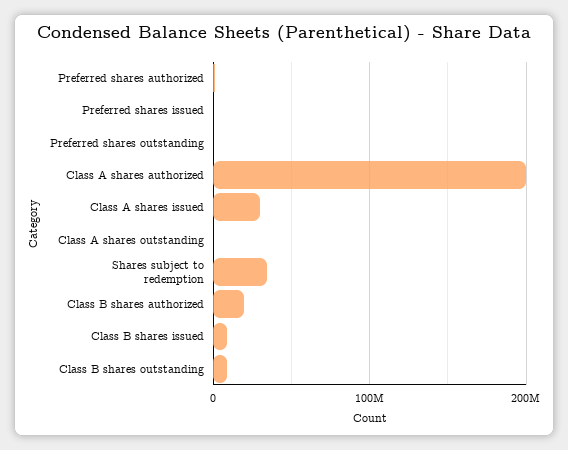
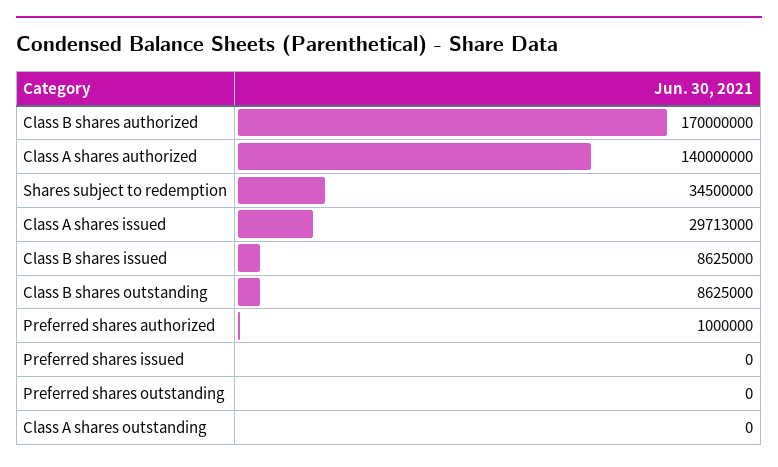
Class A shares authorized: 200000000 -> 140000000
Class B shares authorized: 20000000 -> 170000000

